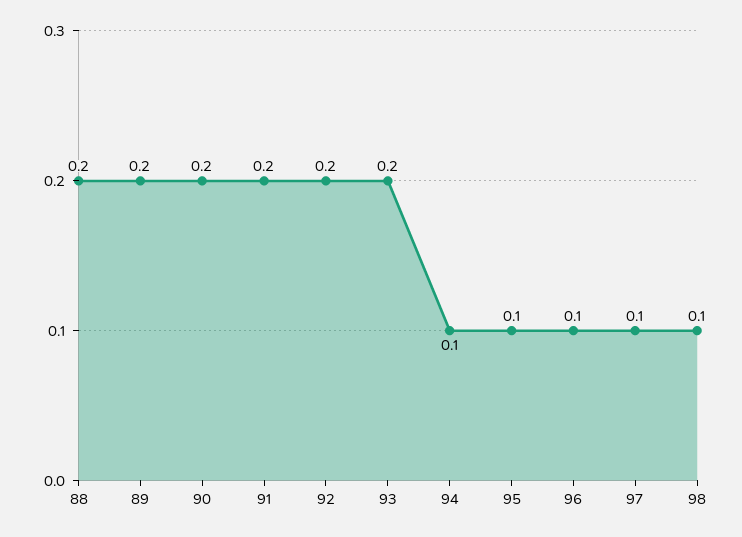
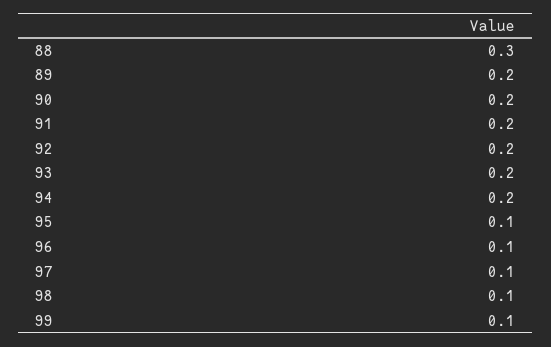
88: 0.2 -> 0.3
94: 0.1 -> 0.2
99: none -> 0.1

